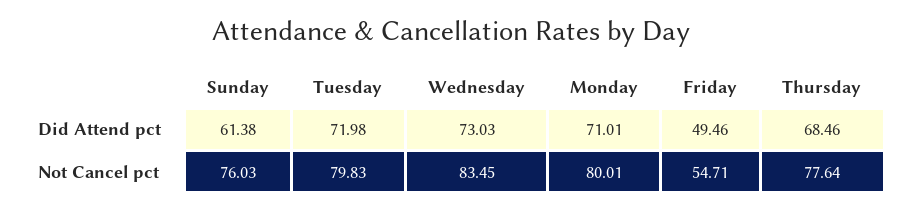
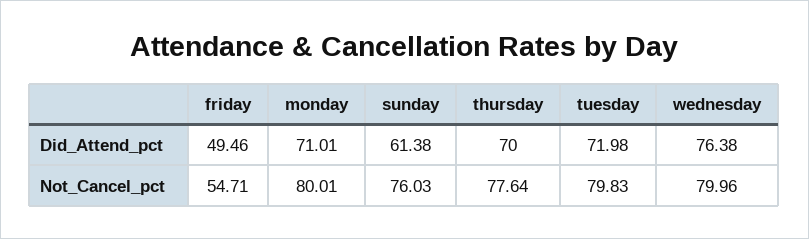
Wednesday, Did Attend pct: 73.03 -> 76.38
Thursday, Did Attend pct: 68.46 -> 70
Wednesday, Not Cancel pct: 83.45 -> 79.96

